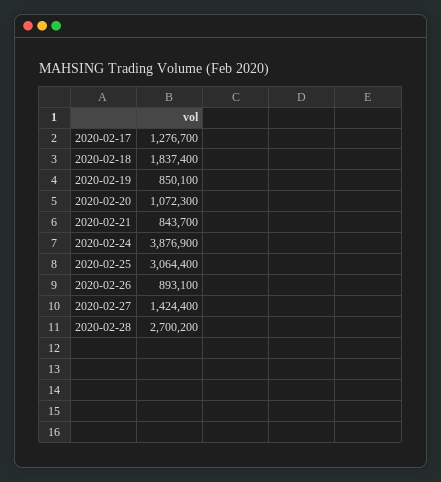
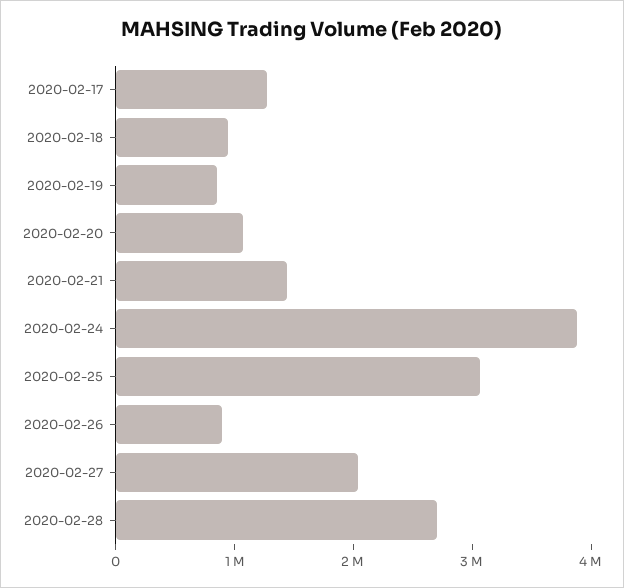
2020-02-18: 1837400 -> 1000000
2020-02-21: 843700 -> 1400000
2020-02-27: 1424400 -> 2000000

